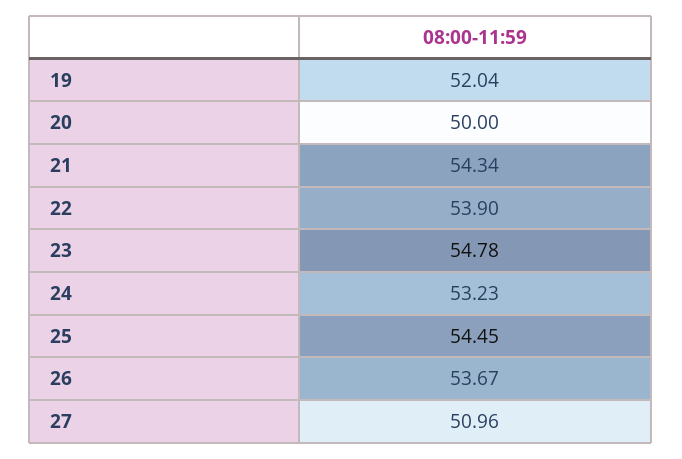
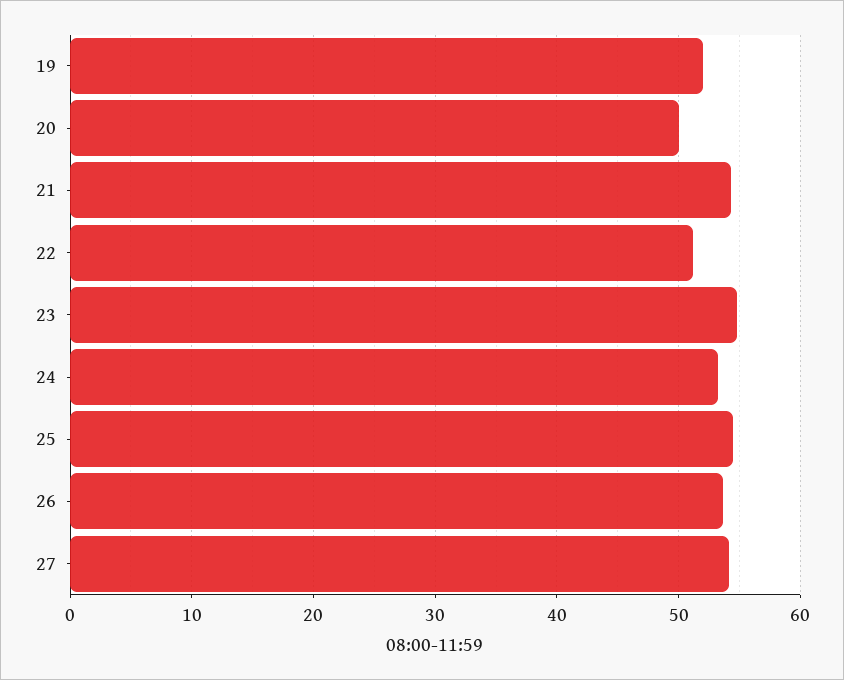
22: 53.9 -> 51
27: 50.96 -> 54

